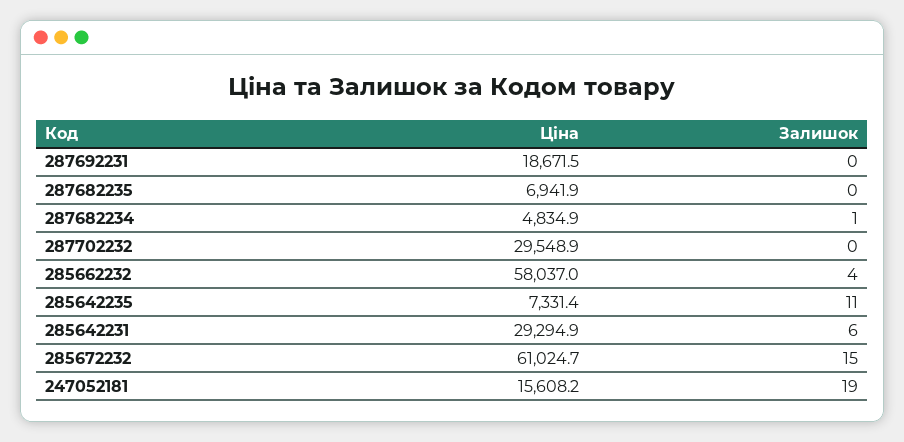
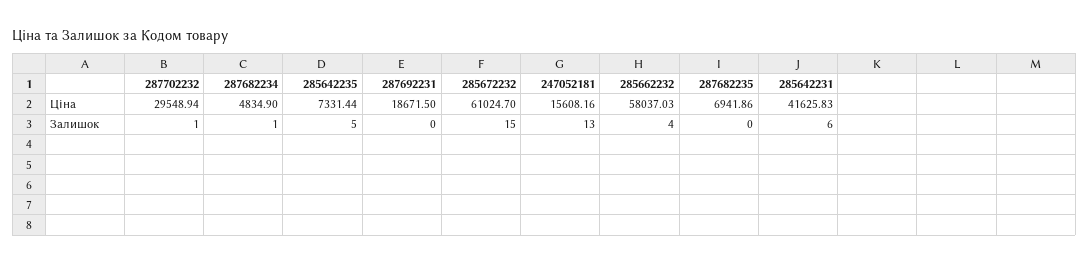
Залишок, 287702232: 0 -> 1
Залишок, 285642235: 11 -> 5
Ціна, 285642231: 29294.9 -> 41625.83
Залишок, 247052181: 19 -> 13

